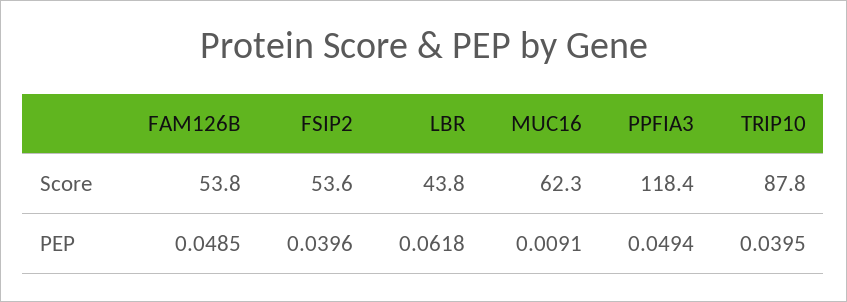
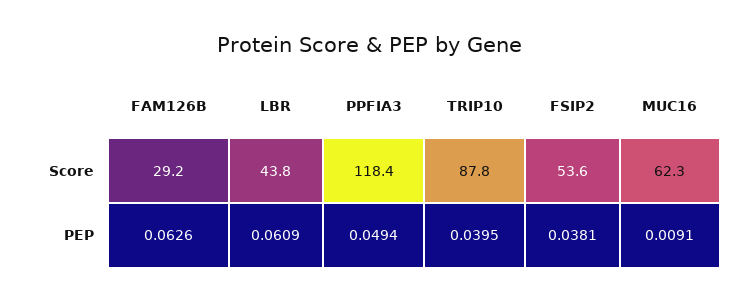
FAM126B, Score: 53.8 -> 29.2
FAM126B, PEP: 0.0485 -> 0.0626
FSIP2, PEP: 0.0396 -> 0.0381
LBR, PEP: 0.0618 -> 0.0609

